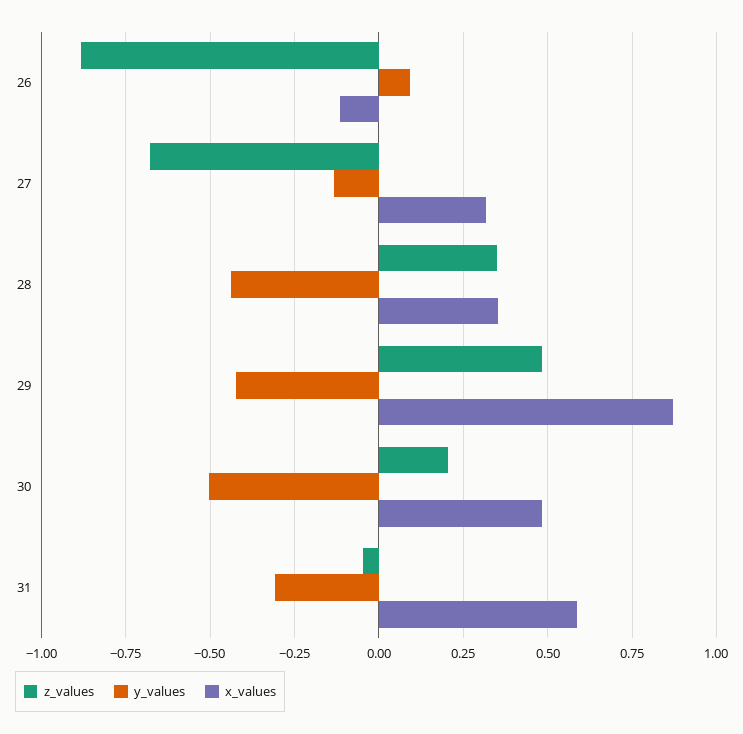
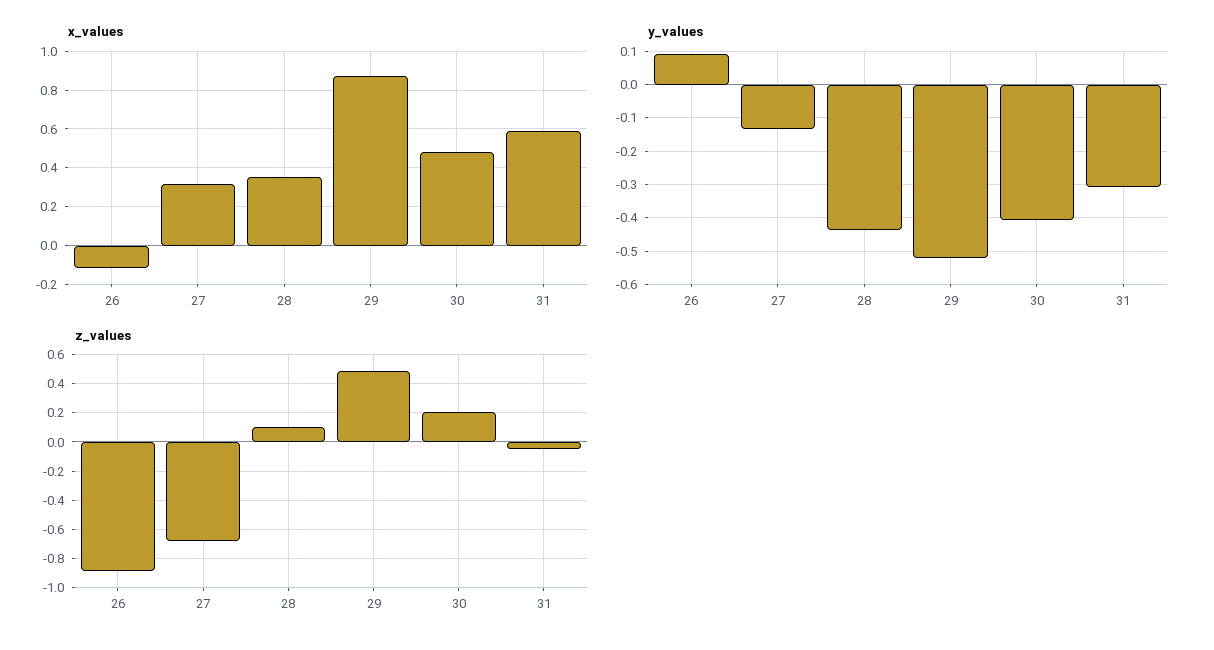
z_values, 28: 0.35 -> 0.1
y_values, 29: -0.425 -> -0.52
y_values, 30: -0.5 -> -0.4

